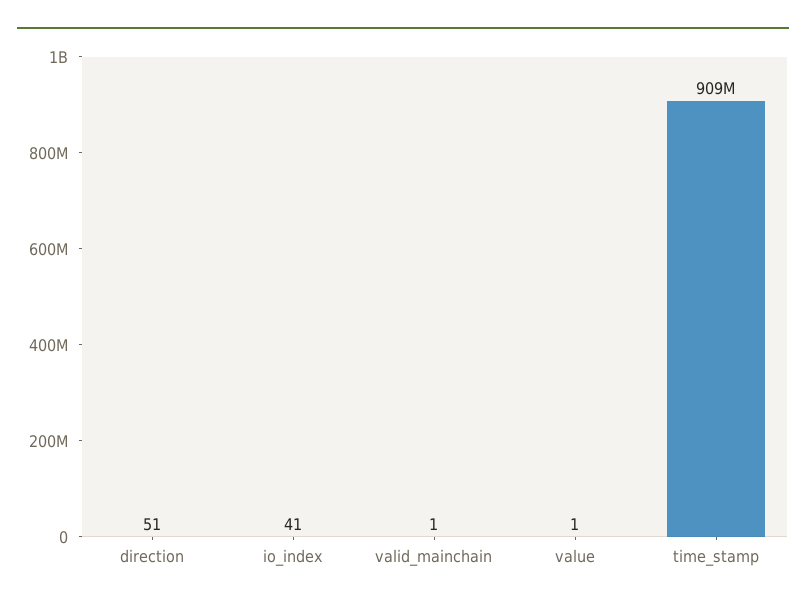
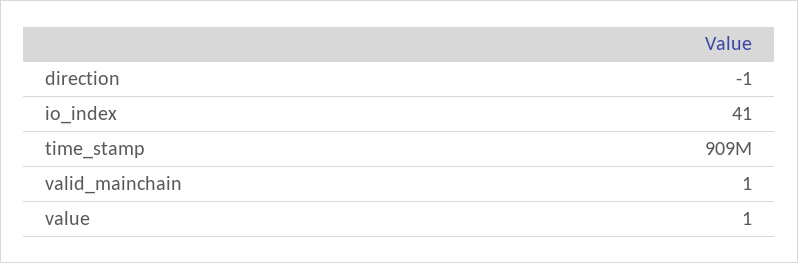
direction: 51 -> -1

